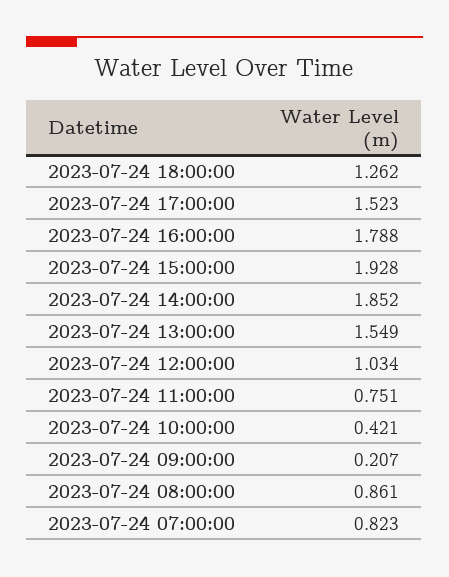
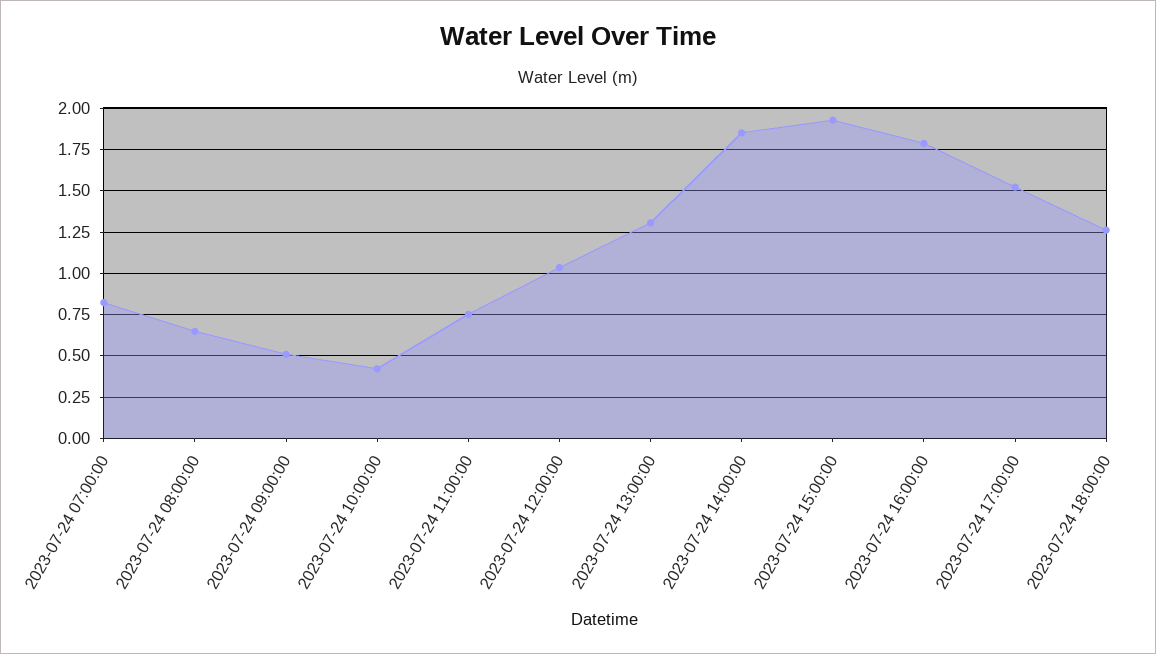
2023-07-24 13:00:00: 1.549 -> 1.3
2023-07-24 09:00:00: 0.207 -> 0.5
2023-07-24 08:00:00: 0.861 -> 0.65

